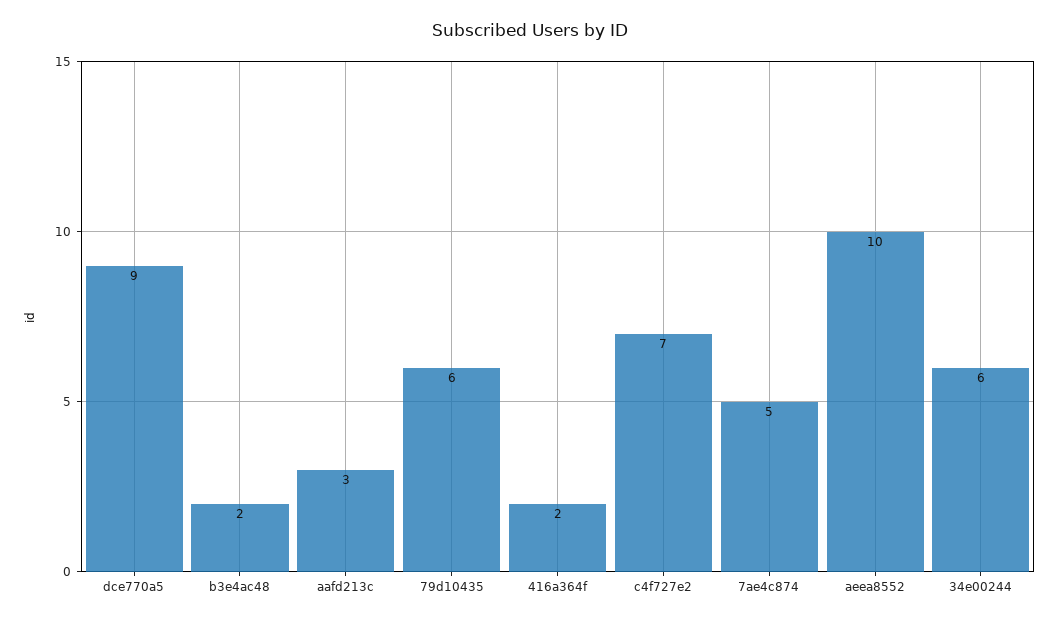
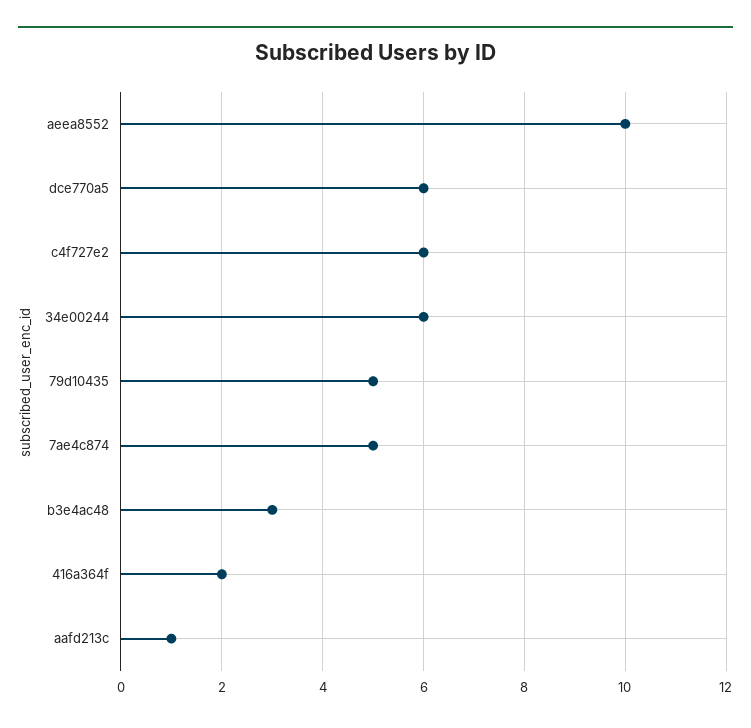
dce770a5: 9 -> 6
b3e4ac48: 2 -> 3
aafd213c: 3 -> 1
79d10435: 6 -> 5
c4f727e2: 7 -> 6

